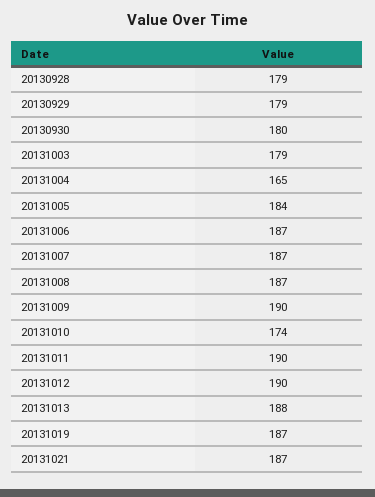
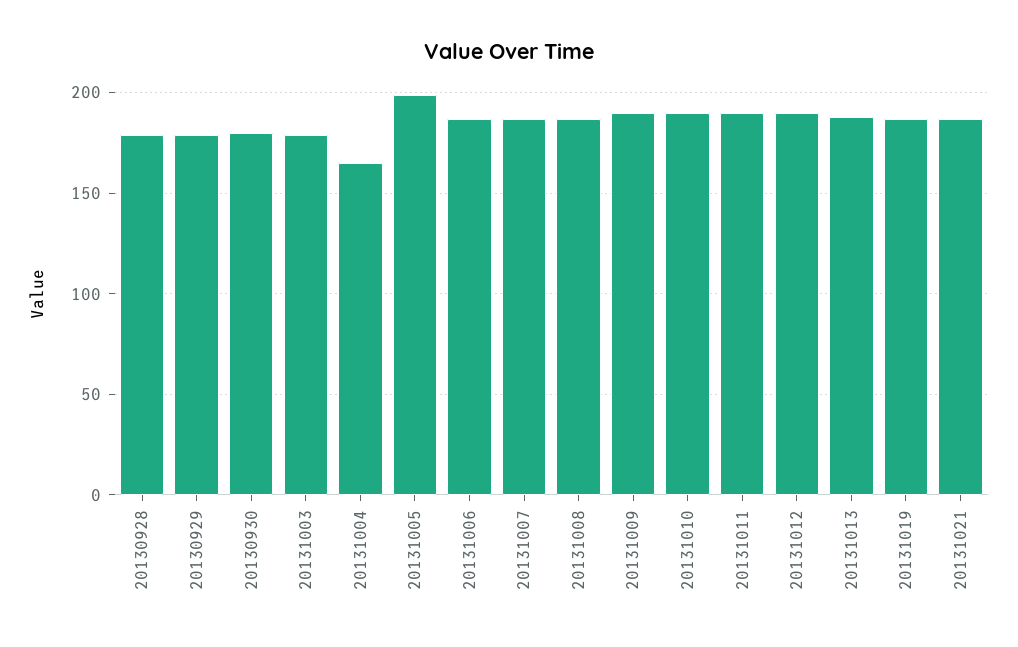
20131005: 184 -> 200
20131010: 174 -> 190

